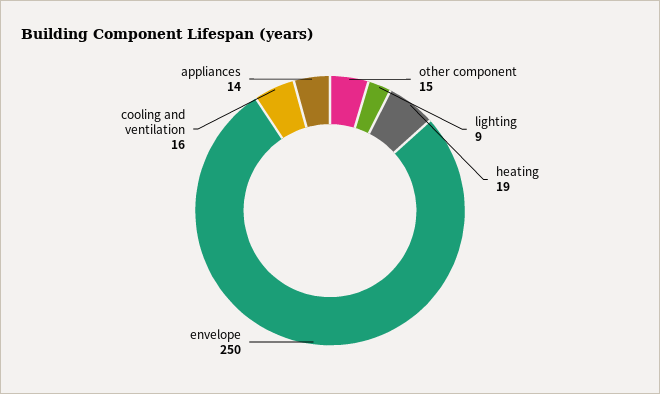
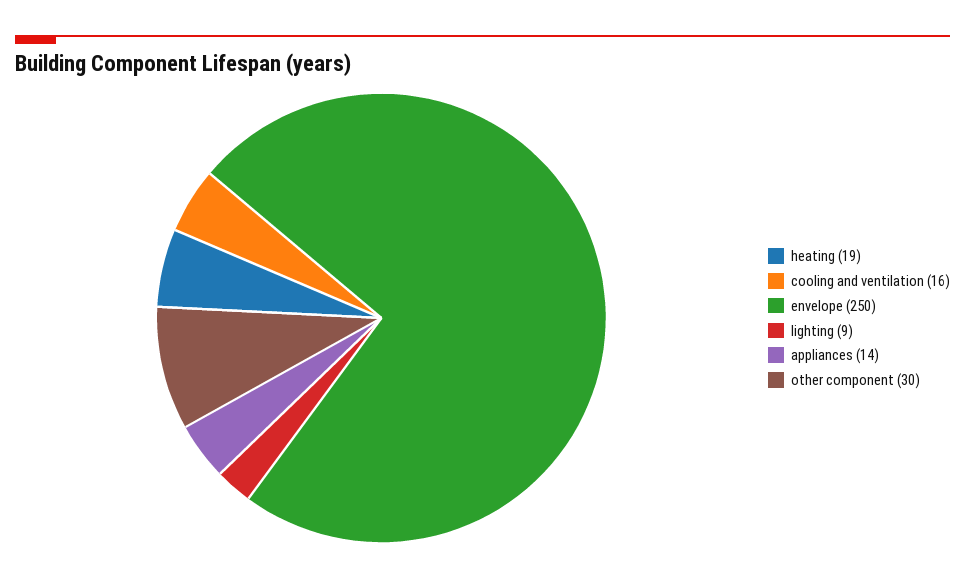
other component: 15 -> 30

